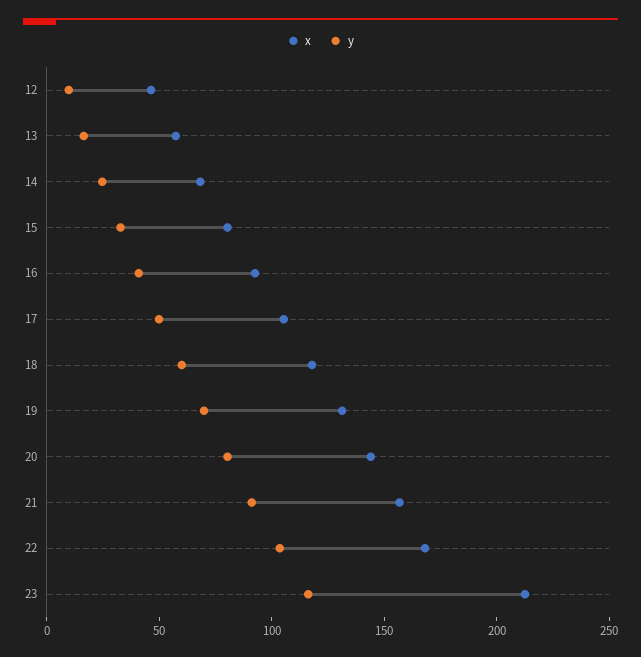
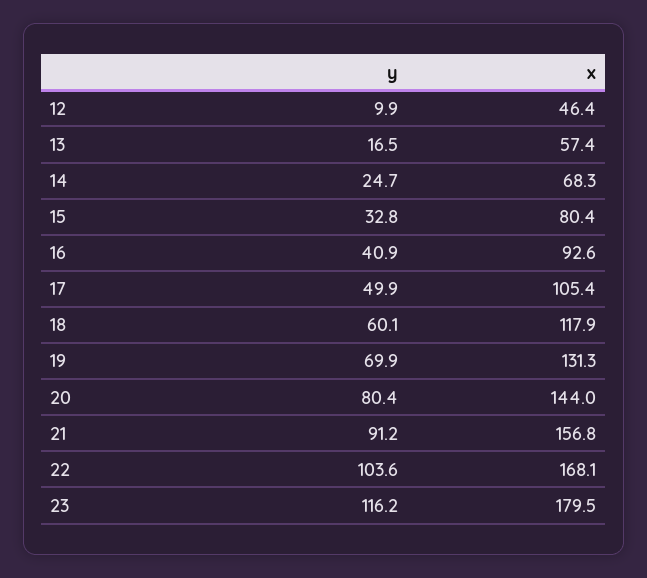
x, 23: 210 -> 179.5

